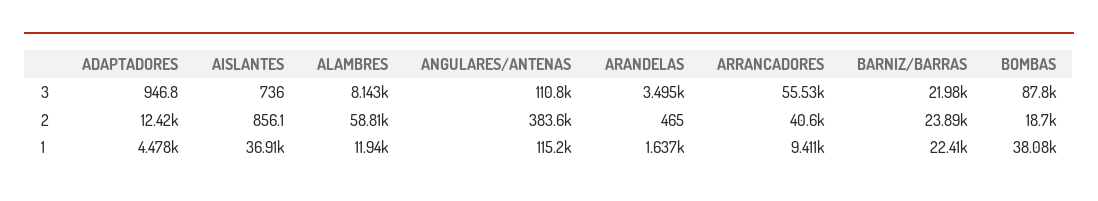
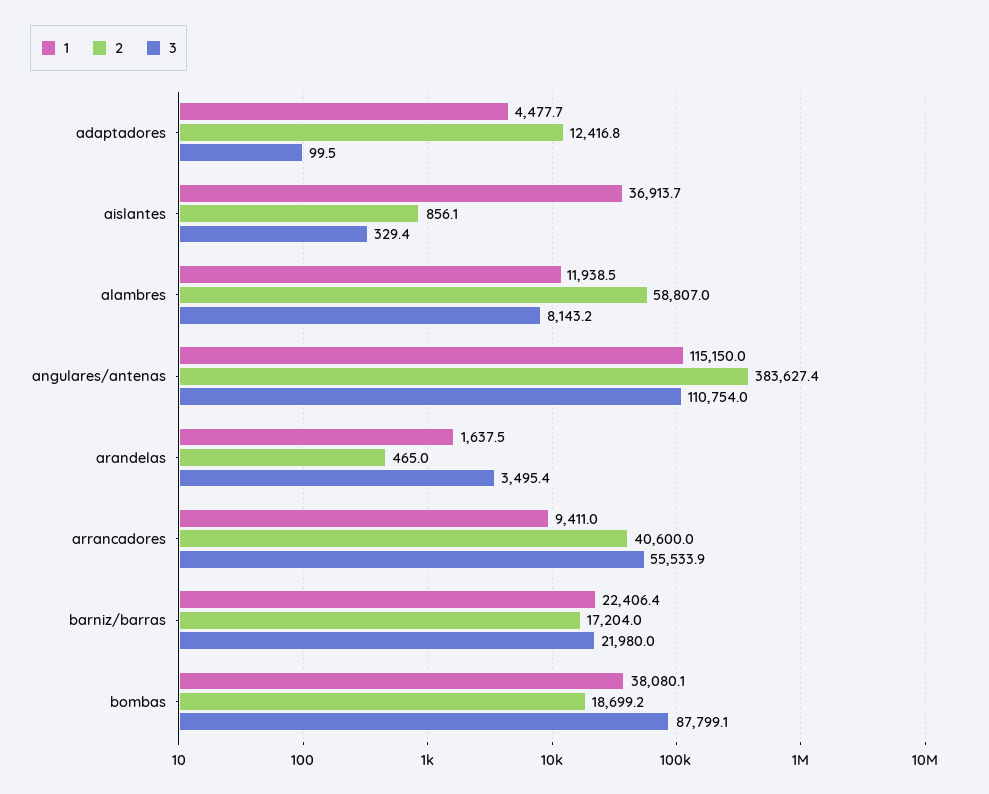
3, ADAPTADORES: 946.8 -> 99.5
3, AISLANTES: 736 -> 329.4
2, BARNIZ/BARRAS: 23890 -> 17204

